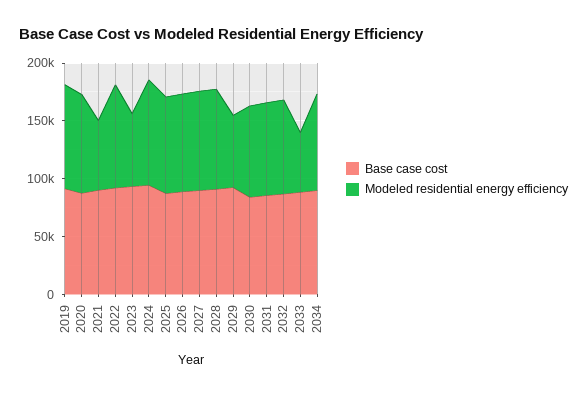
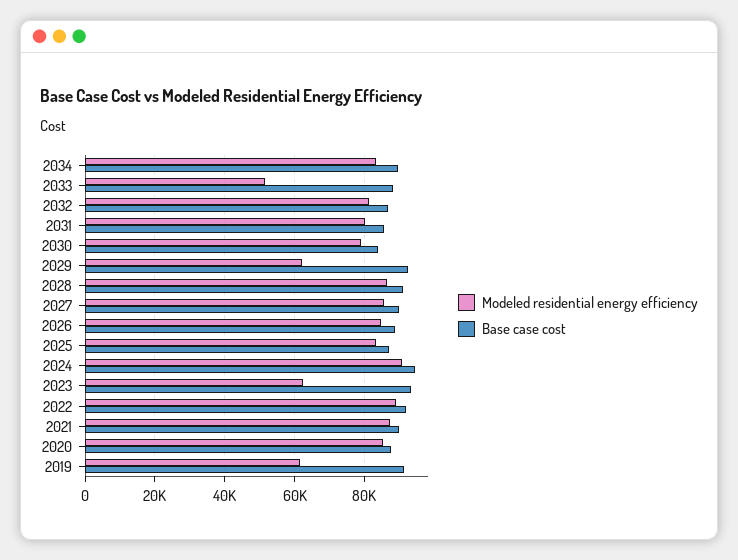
Modeled residential energy efficiency, 2019: 90000 -> 62000
Modeled residential energy efficiency, 2021: 60000 -> 88000

